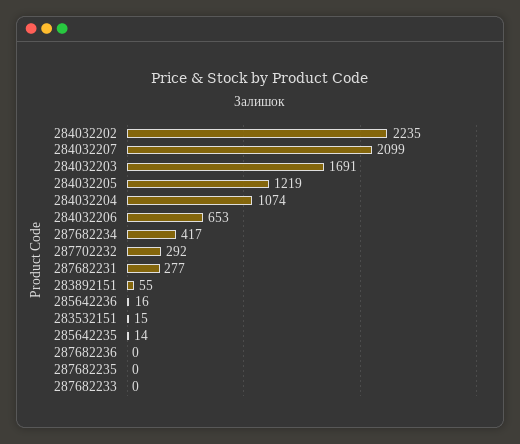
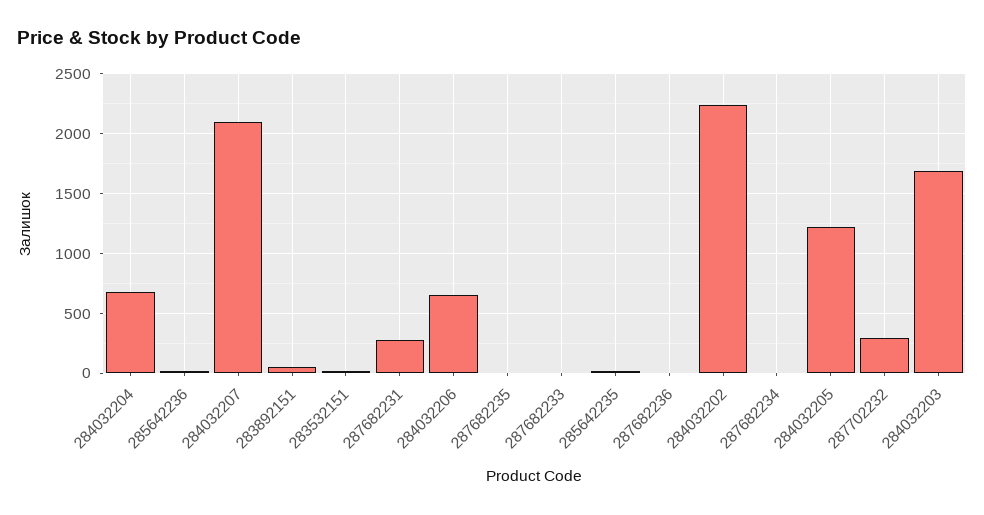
284032204: 1074 -> 700
287682234: 417 -> 0

